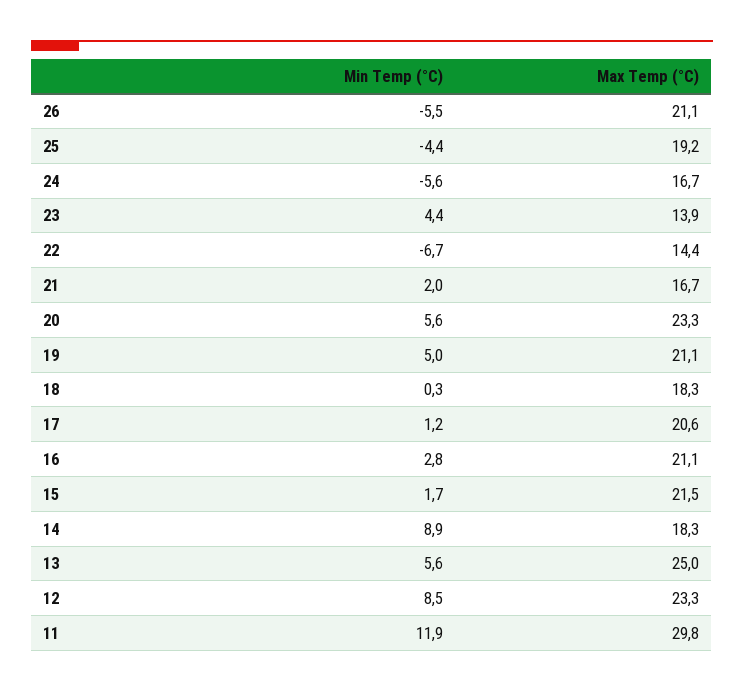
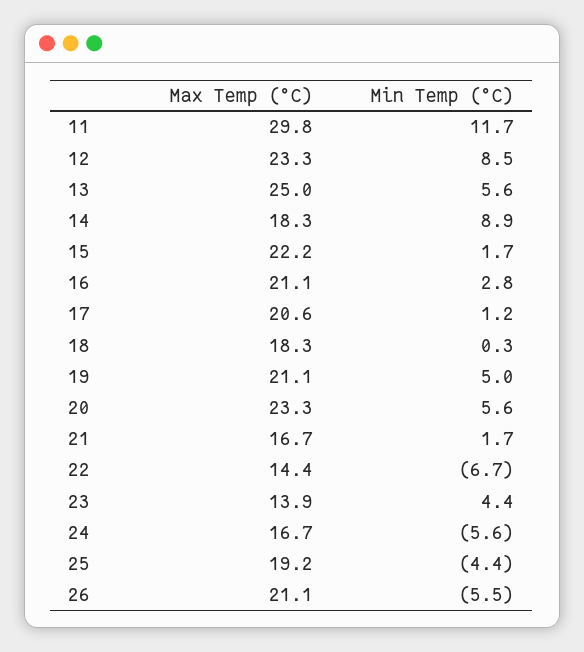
Min Temp (°C), 21: 2 -> 1.7
Max Temp (°C), 15: 21.5 -> 22.2
Min Temp (°C), 11: 11.9 -> 11.7

